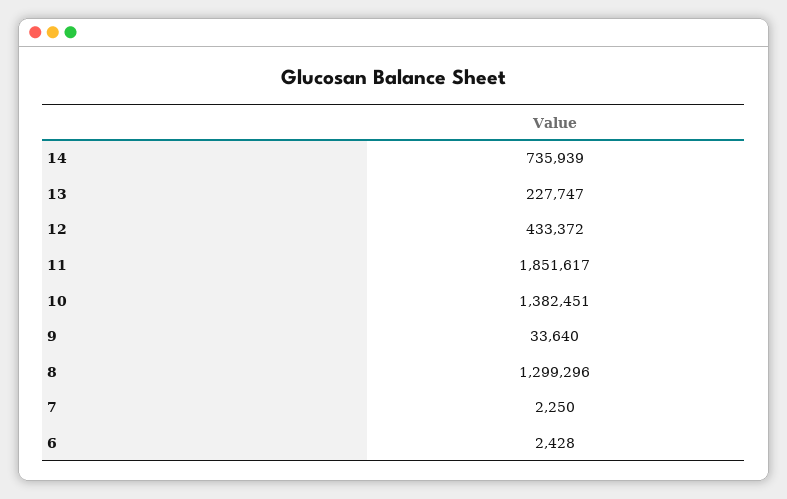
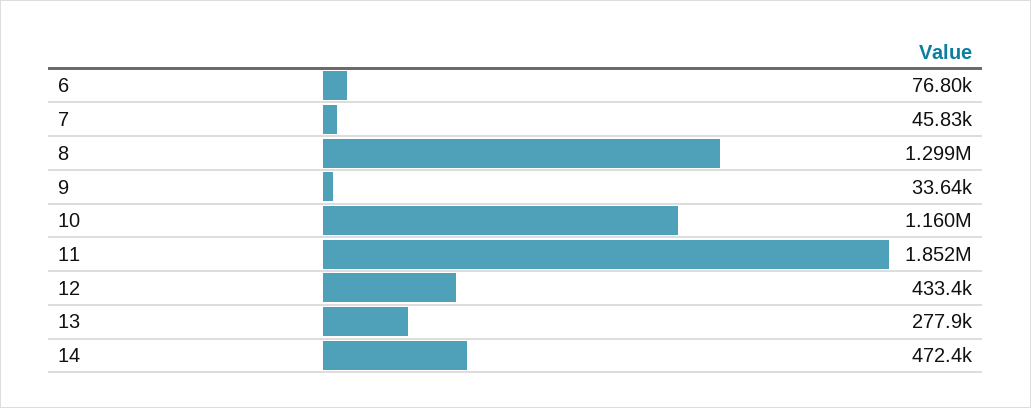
14: 735939 -> 472400
13: 227747 -> 277900
10: 1382451 -> 1160000
7: 2250 -> 45830
6: 2428 -> 76800

